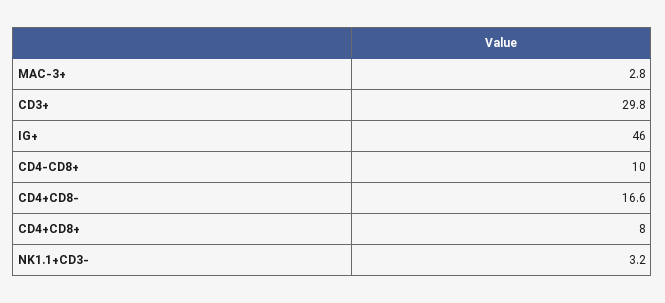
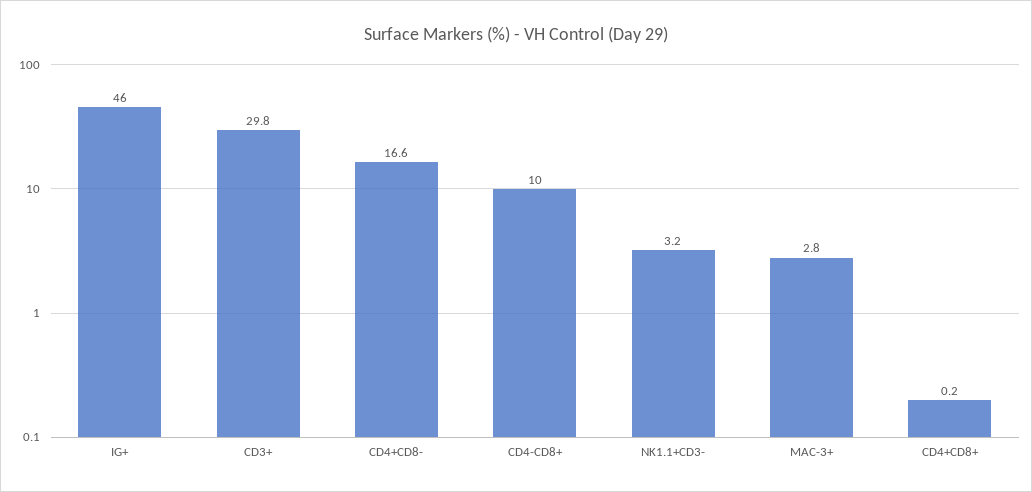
CD4+CD8+: 8 -> 0.2

